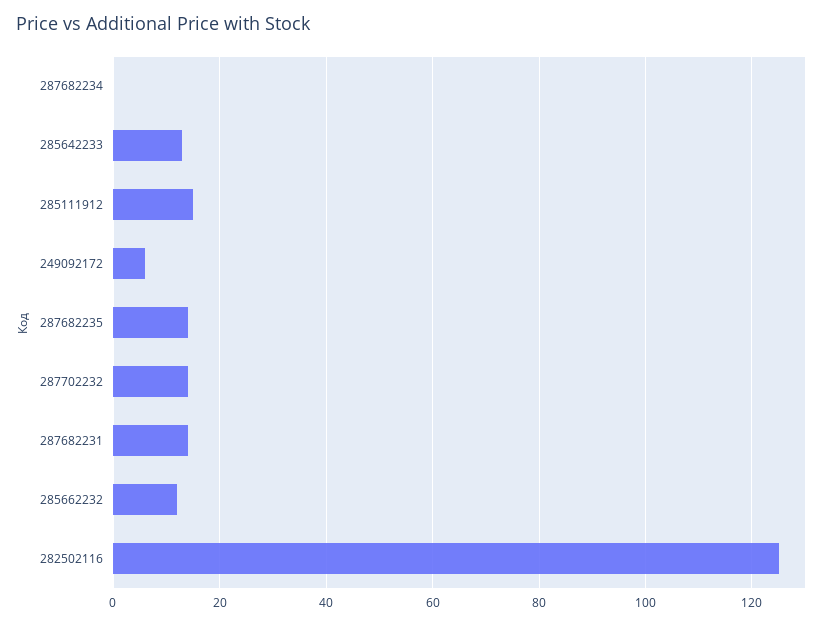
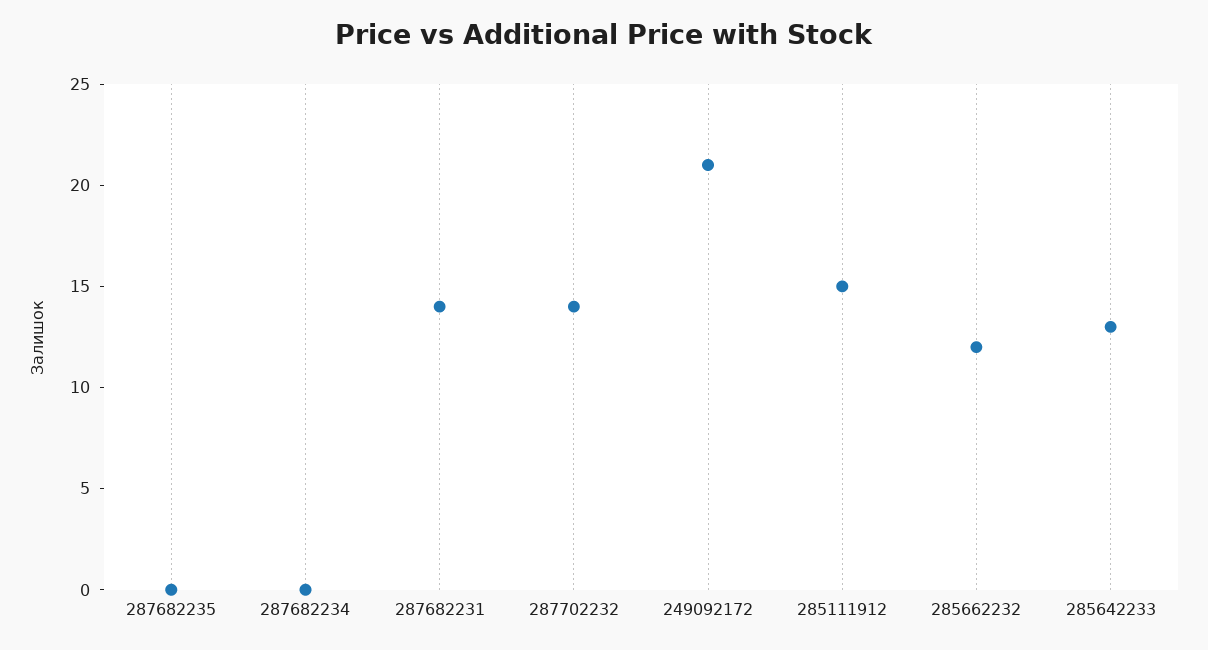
249092172: 5 -> 21
287682235: 15 -> 0
282502116: 125 -> none

